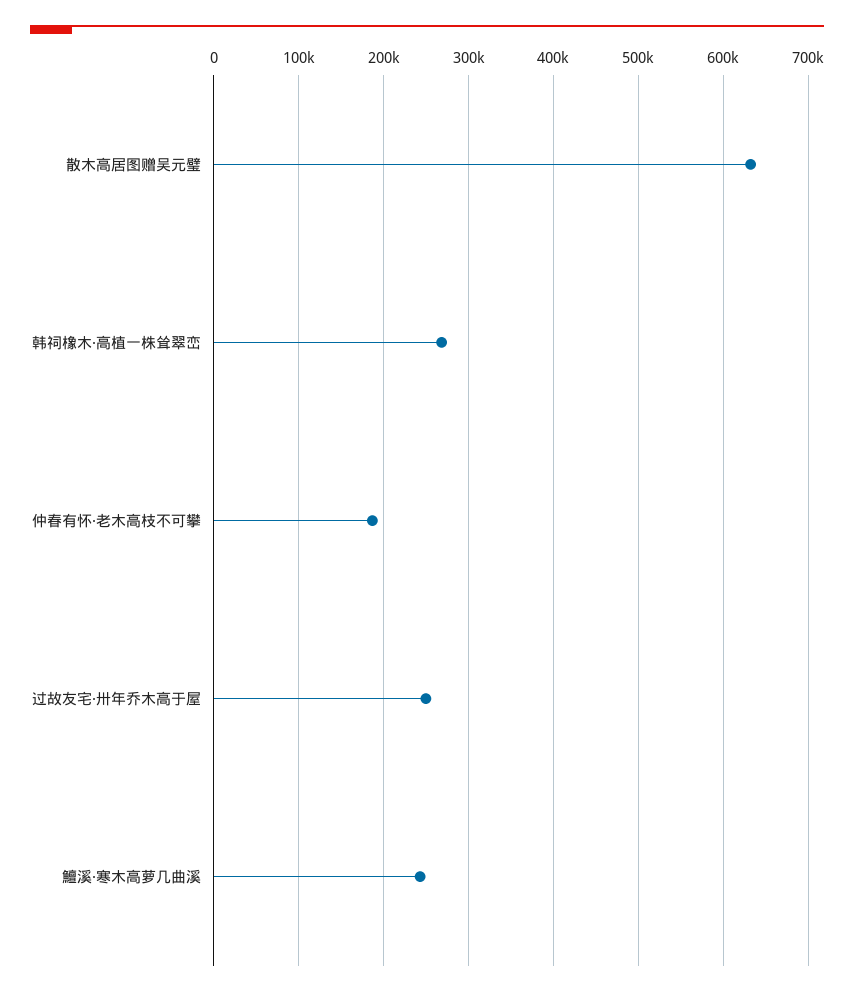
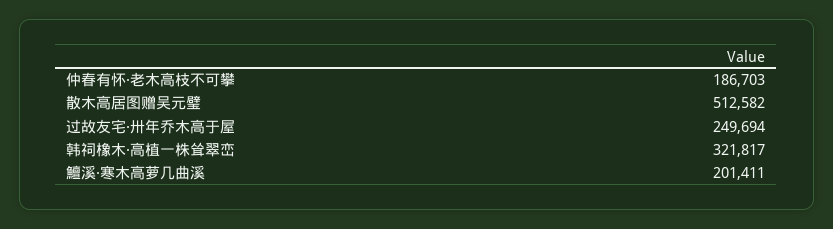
散木高居图赠吴元璧: 630000 -> 512582
韩祠橡木·高植一株耸翠峦: 270000 -> 321817
鱣溪·寒木高萝几曲溪: 240000 -> 201411

